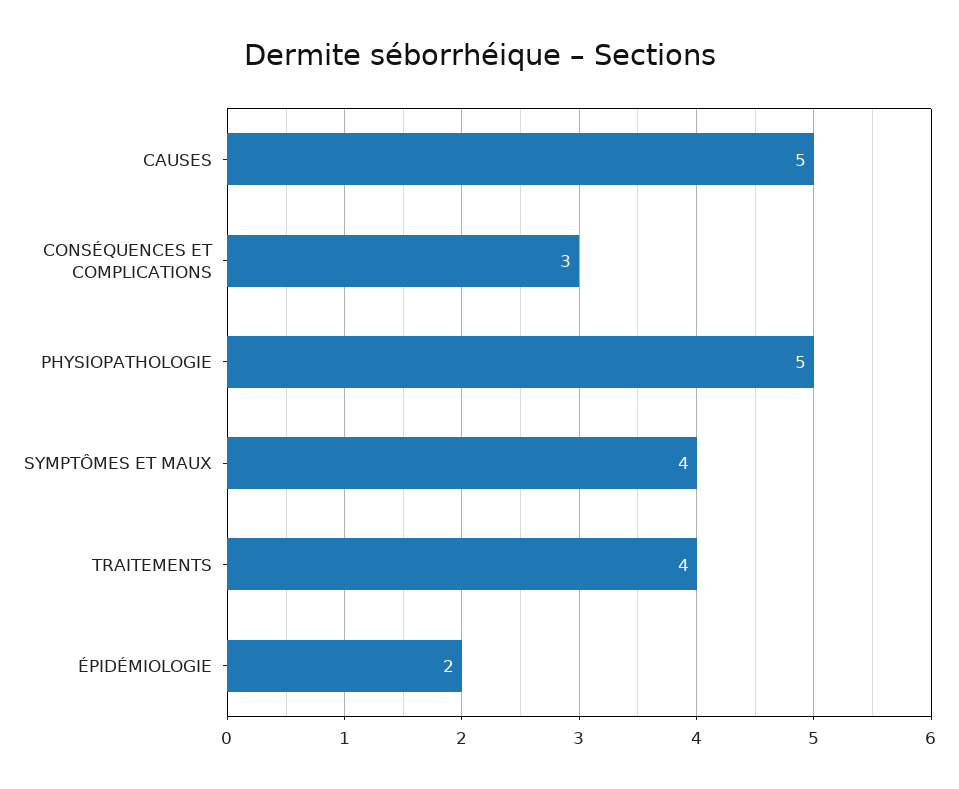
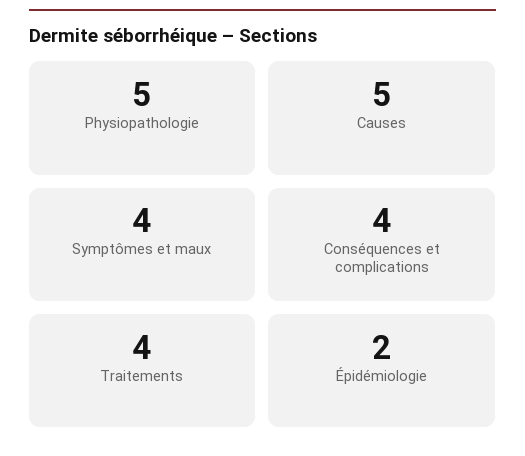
CONSÉQUENCES ET COMPLICATIONS: 3 -> 4

